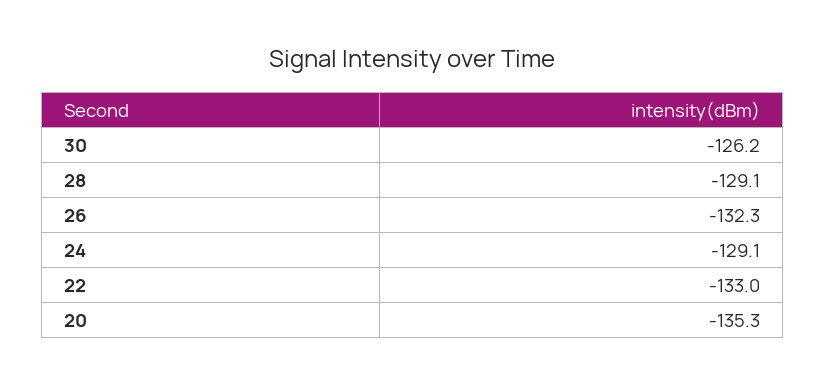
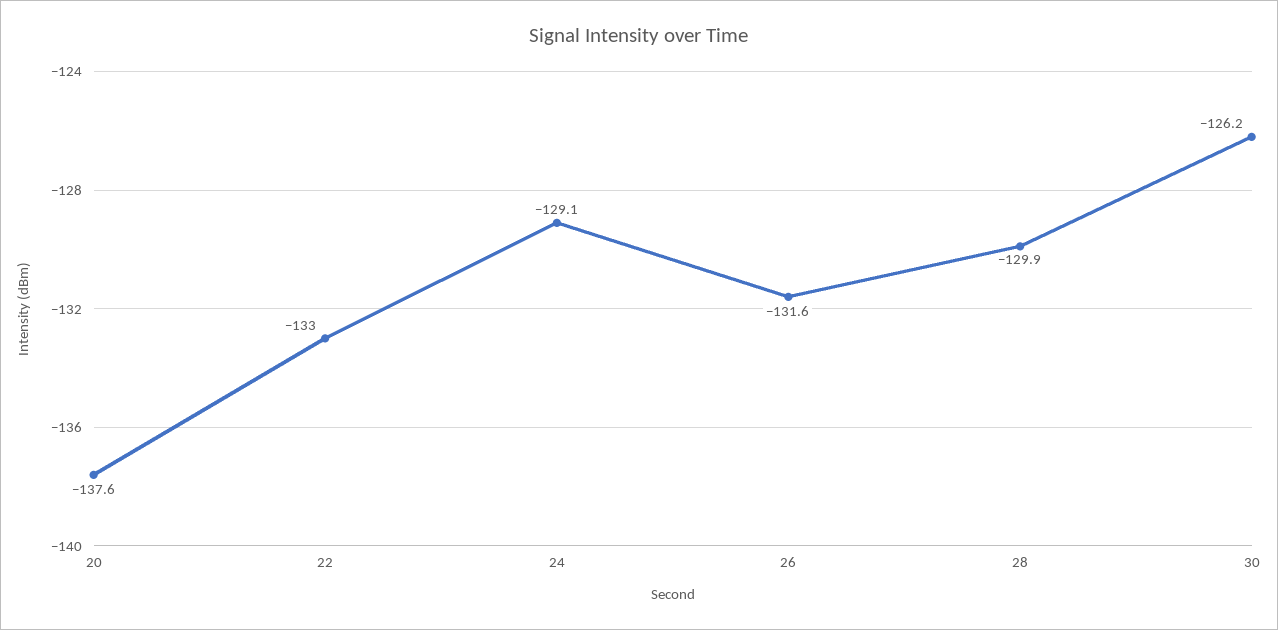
28: -129.1 -> -129.9
26: -132.3 -> -131.6
20: -135.3 -> -137.6

